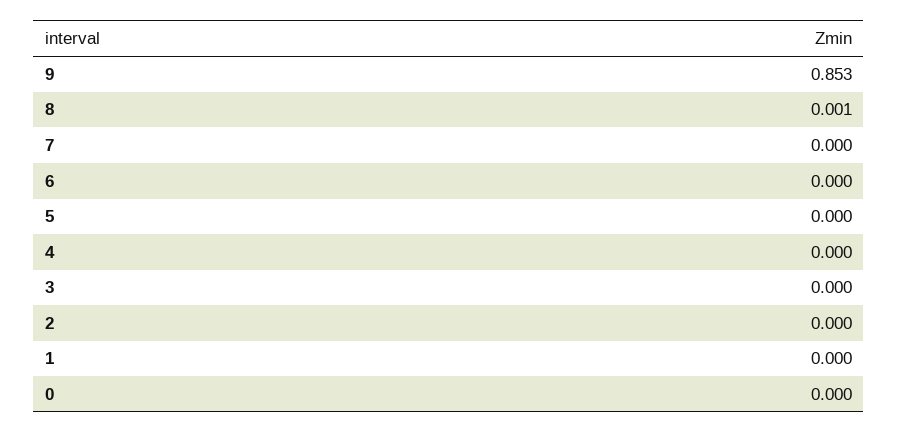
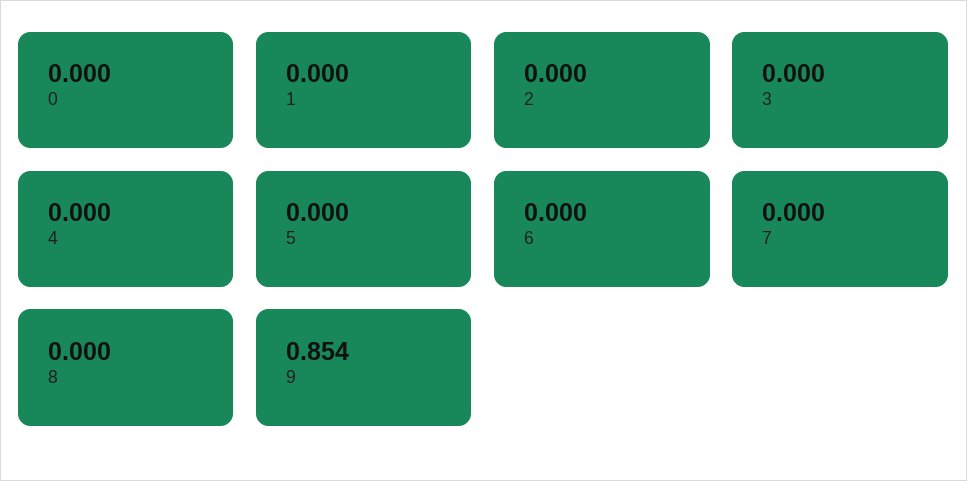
9: 0.853 -> 0.854
8: 0.001 -> 0

